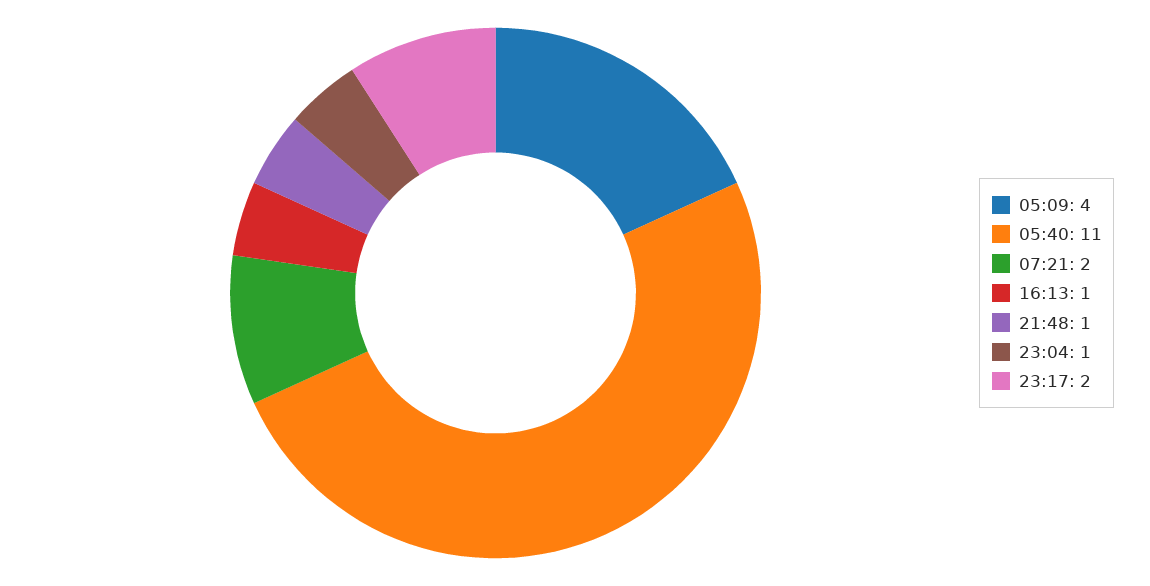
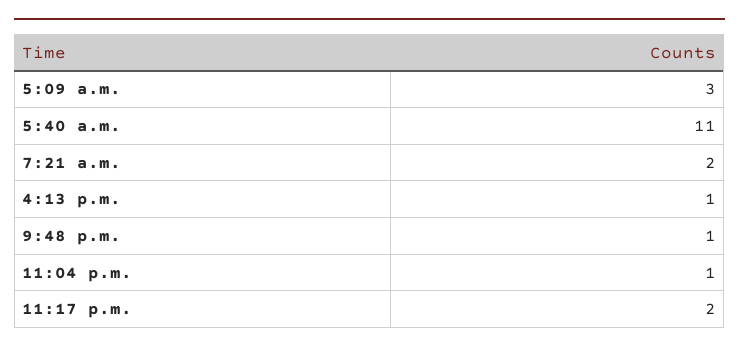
05:09: 4 -> 3

